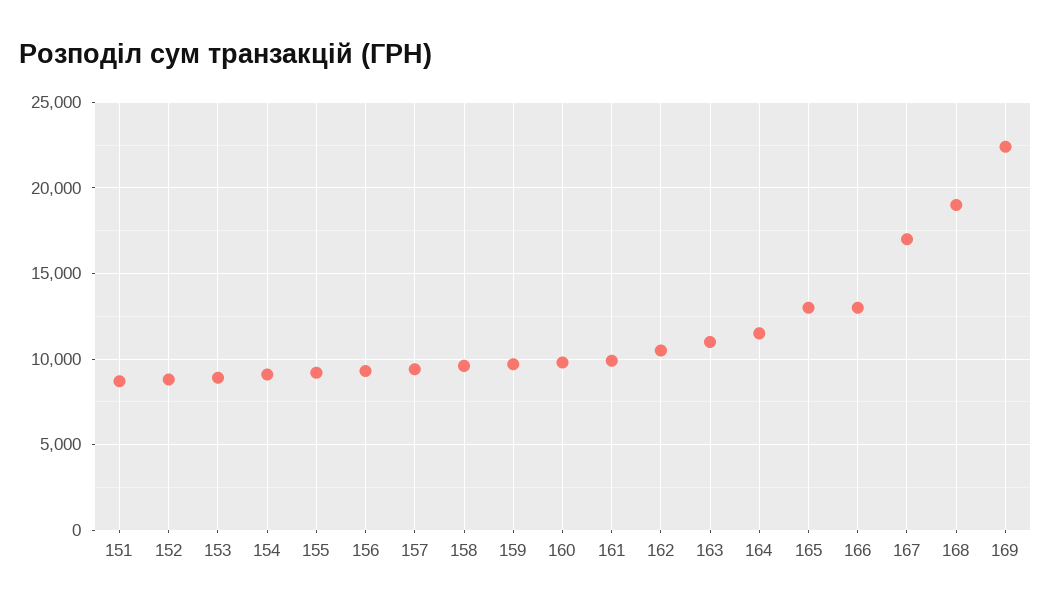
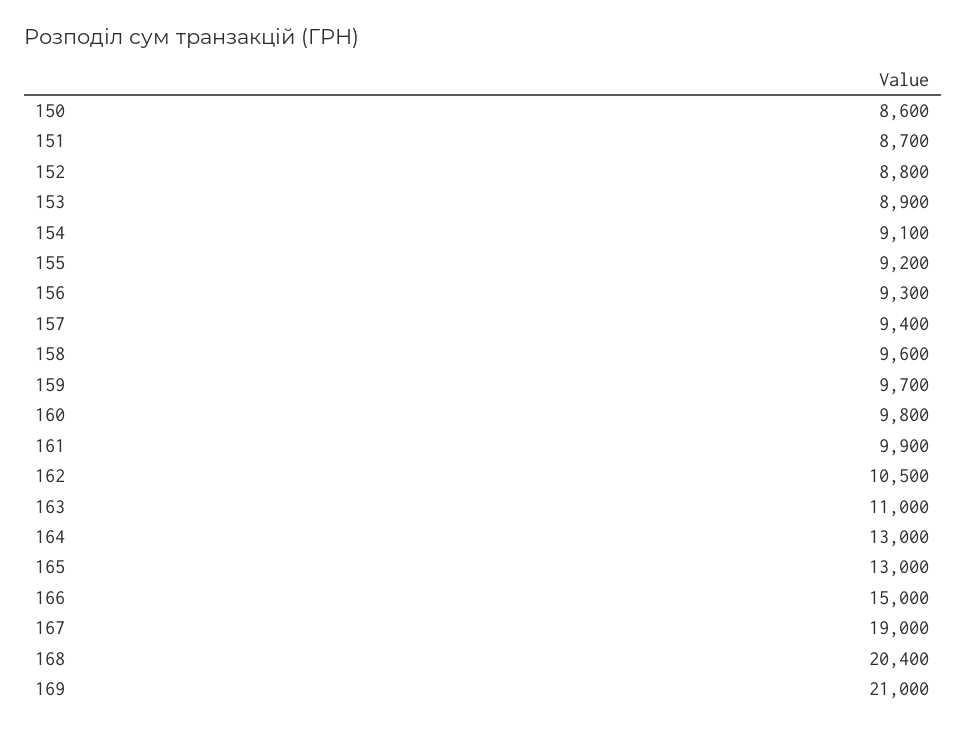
164: 11500 -> 13000
166: 13000 -> 15000
167: 17000 -> 19000
168: 19000 -> 20400
169: 22500 -> 21000
150: none -> 8600

